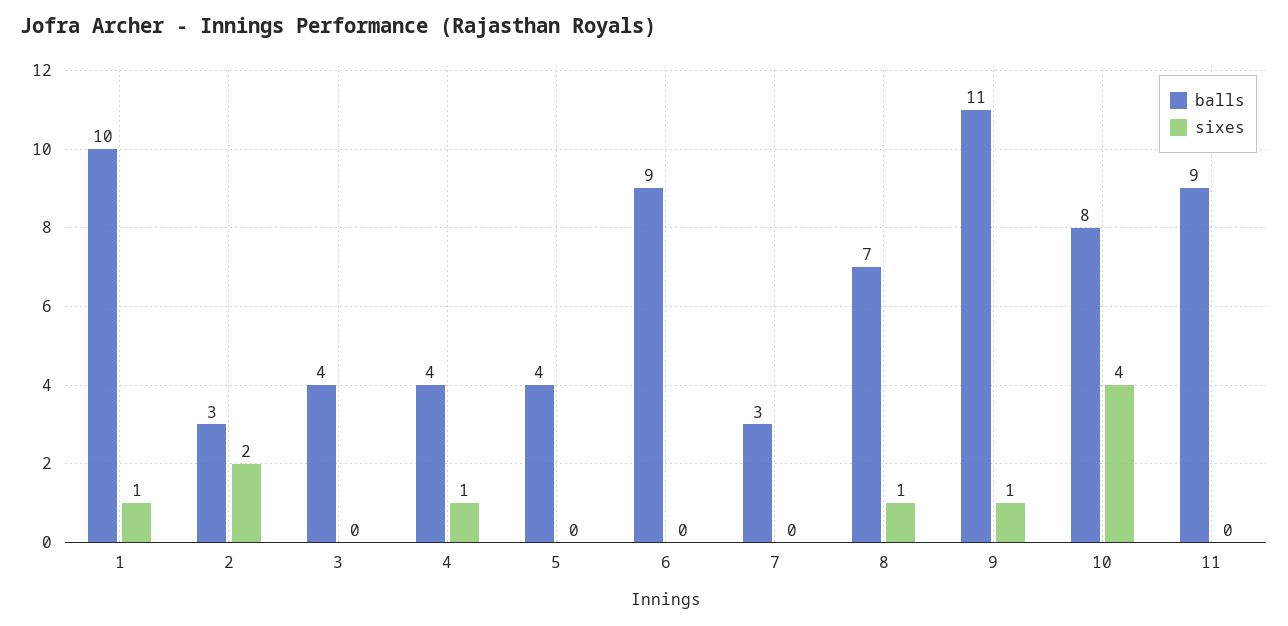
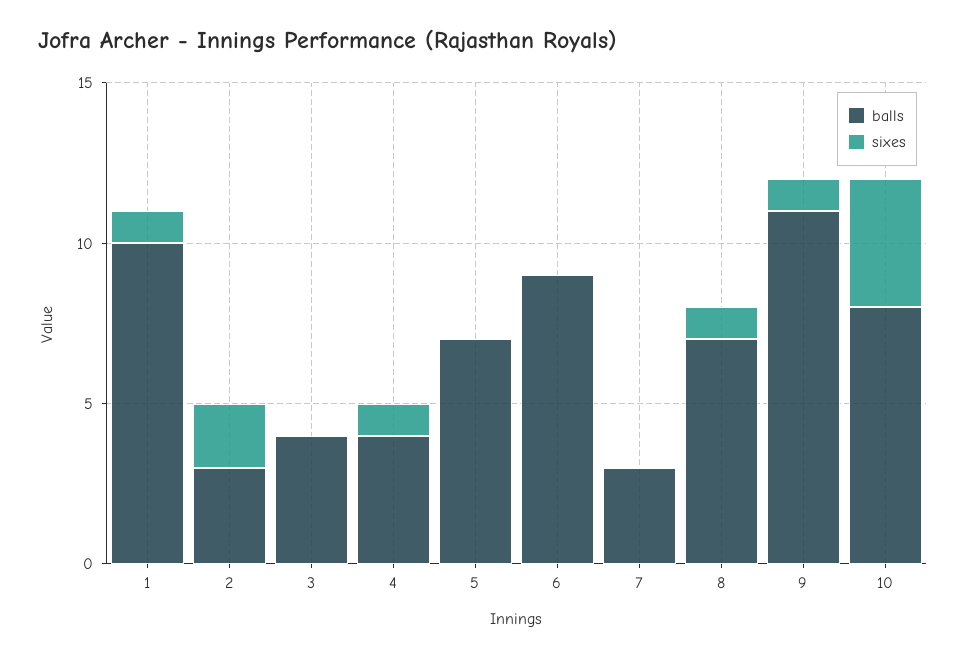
balls, 5: 4 -> 7
balls, 11: 9 -> none
sixes, 11: 0 -> none

